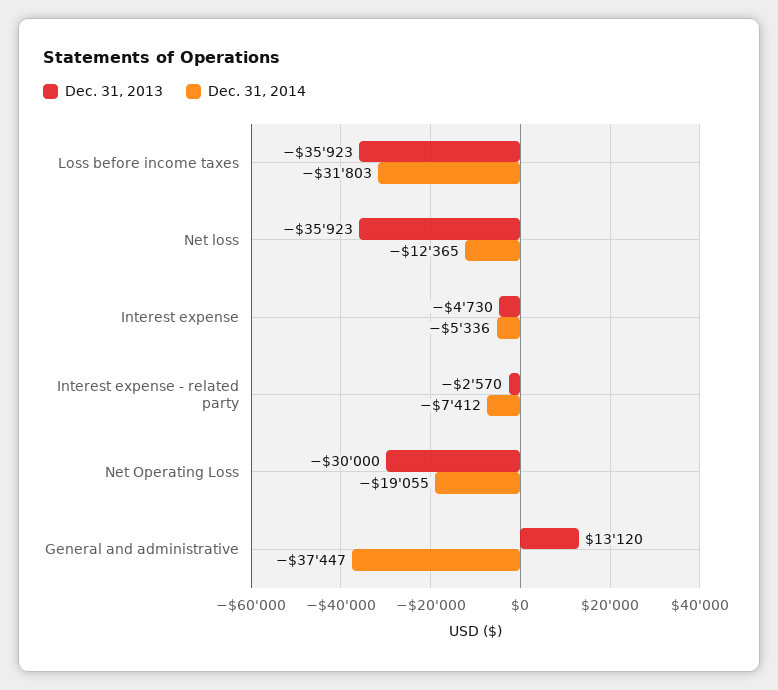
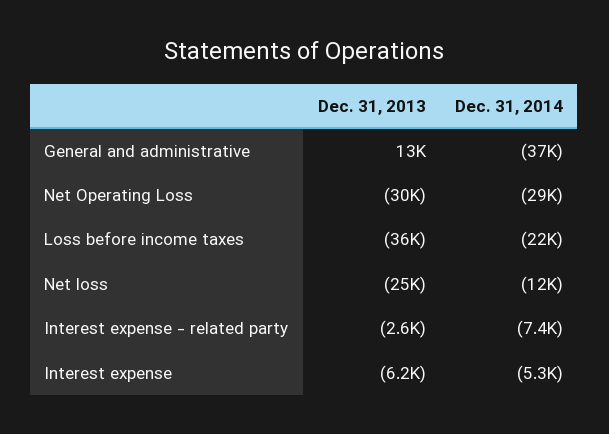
Dec. 31, 2014, Loss before income taxes: -31803 -> -22000
Dec. 31, 2013, Net loss: -35923 -> -25000
Dec. 31, 2013, Interest expense: -4730 -> -6200
Dec. 31, 2014, Net Operating Loss: -19055 -> -29000

